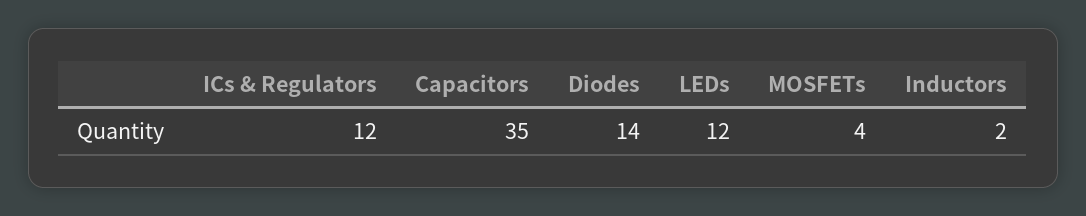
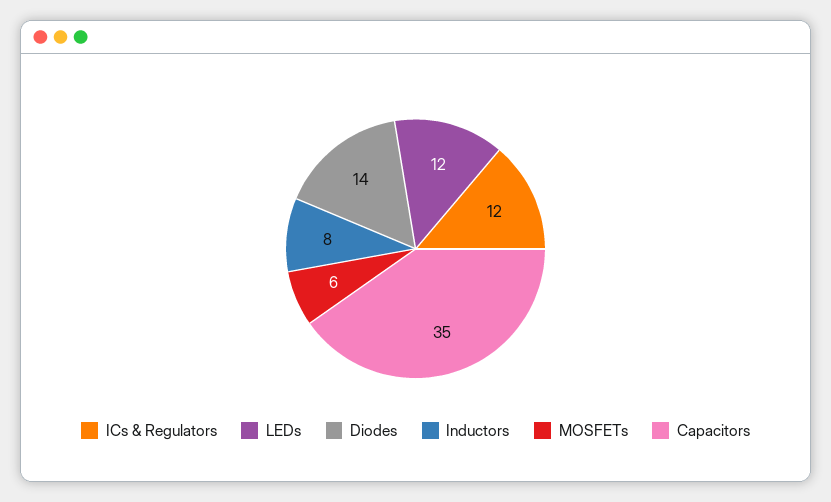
MOSFETs: 4 -> 6
Inductors: 2 -> 8

